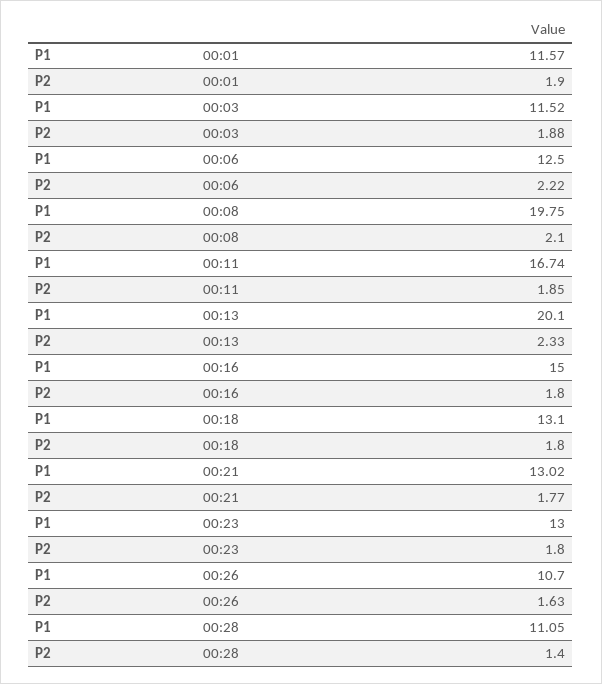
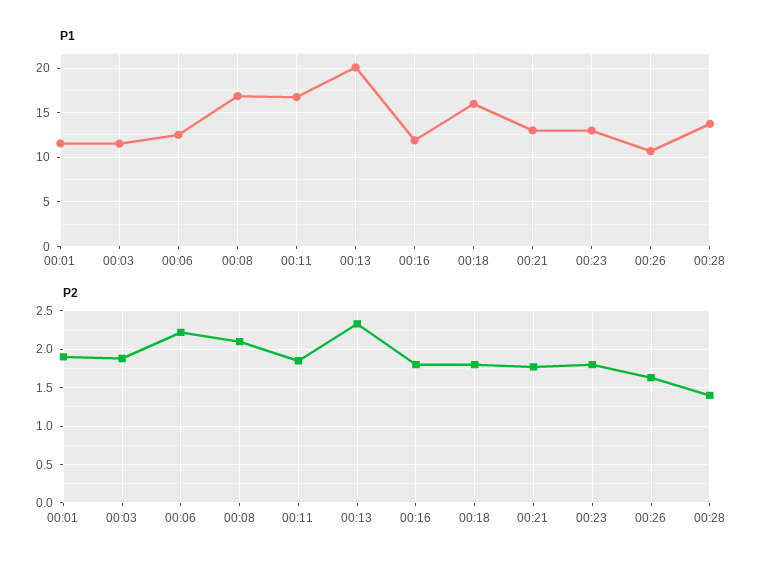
P1, 00:08: 19.75 -> 17
P1, 00:16: 15 -> 12
P1, 00:18: 13.1 -> 16
P1, 00:28: 11.05 -> 14

